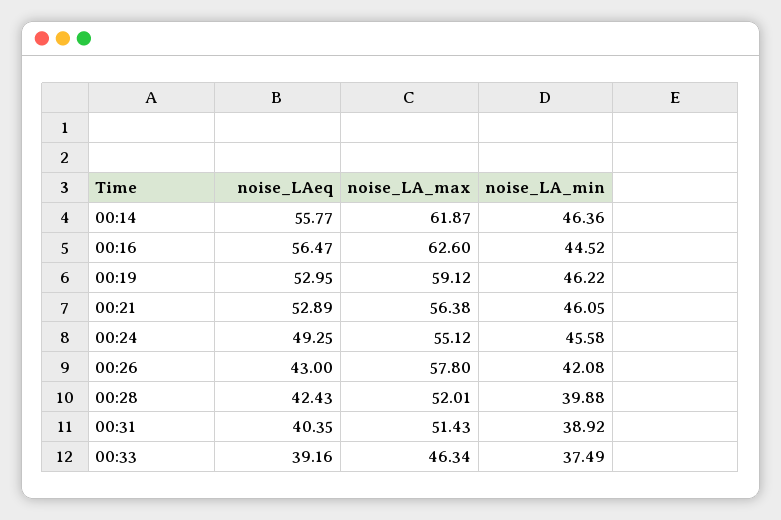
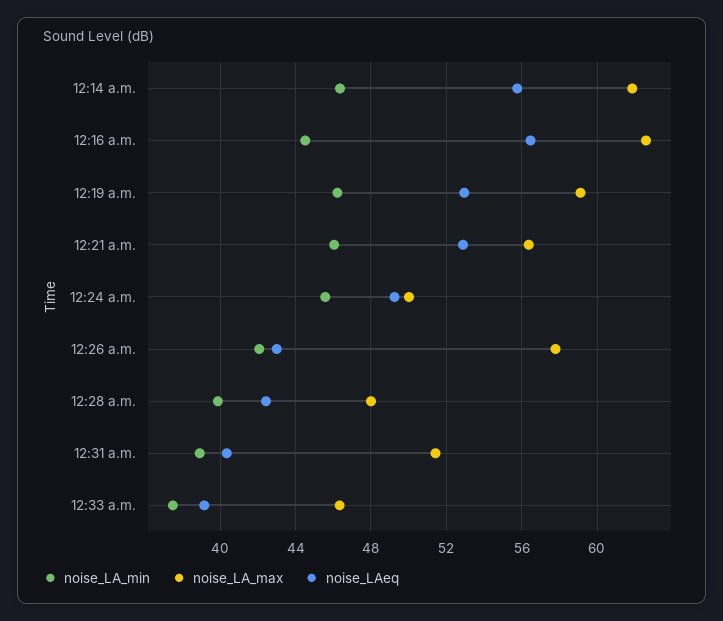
noise_LA_max, 00:24: 55.12 -> 50
noise_LA_max, 00:28: 52.01 -> 48

